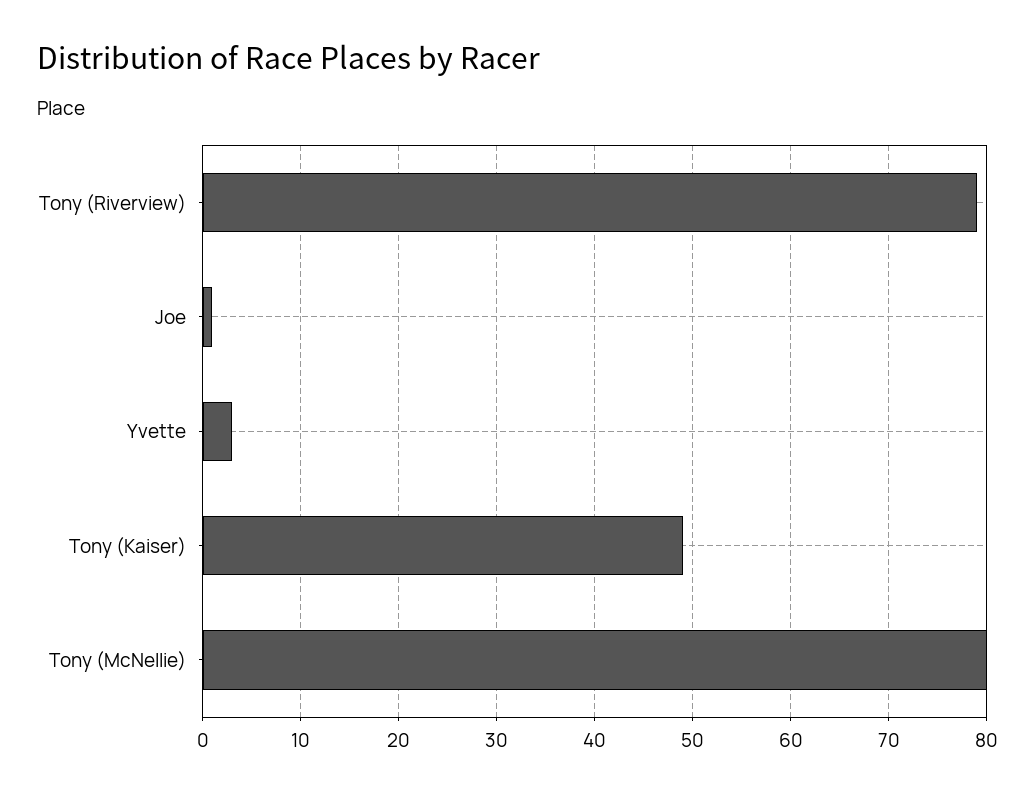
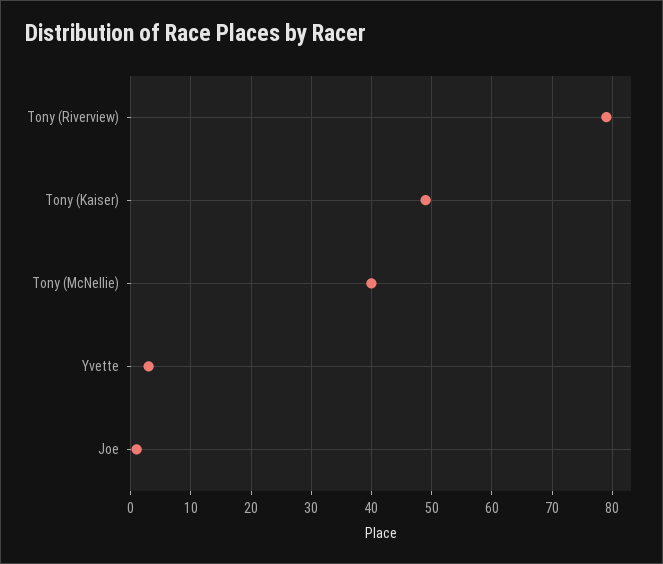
Tony (McNellie): 80 -> 40

